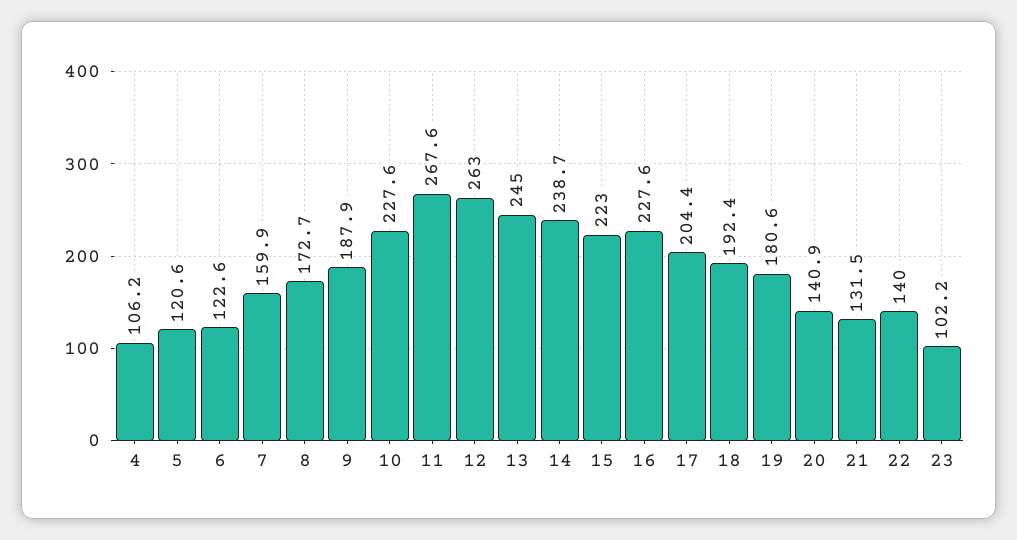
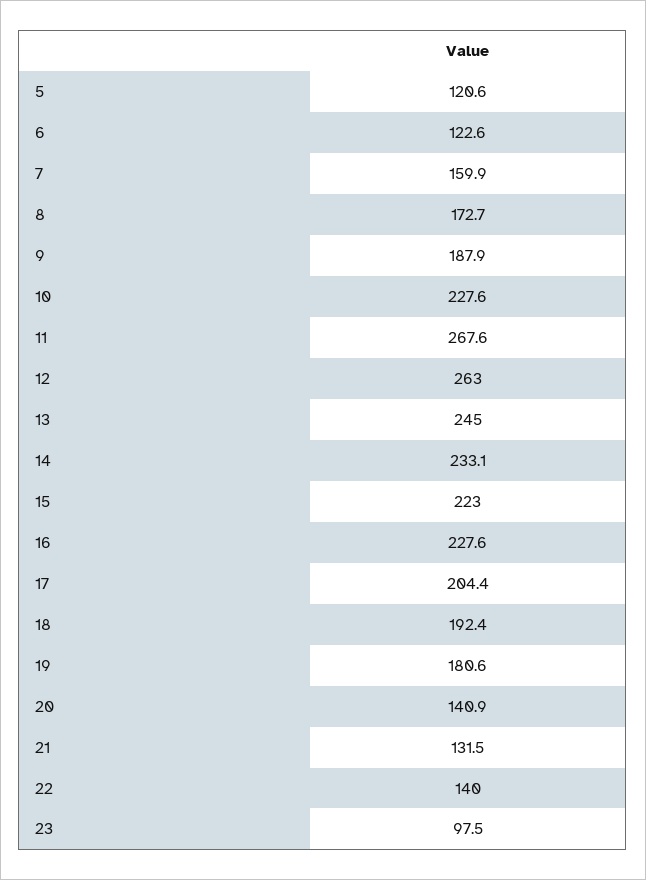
4: 106.2 -> none
14: 238.7 -> 233.1
23: 102.2 -> 97.5

